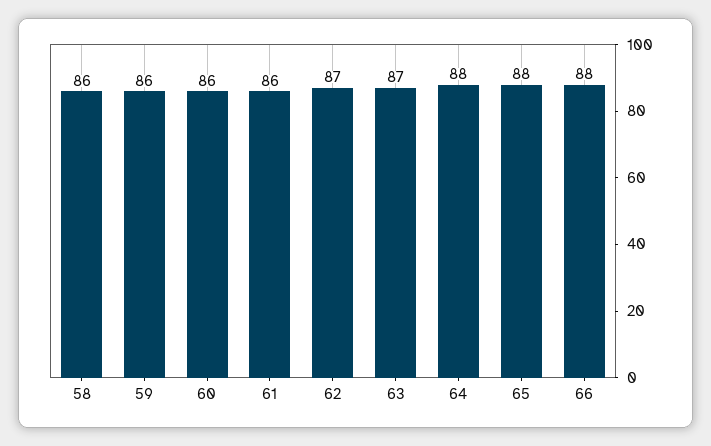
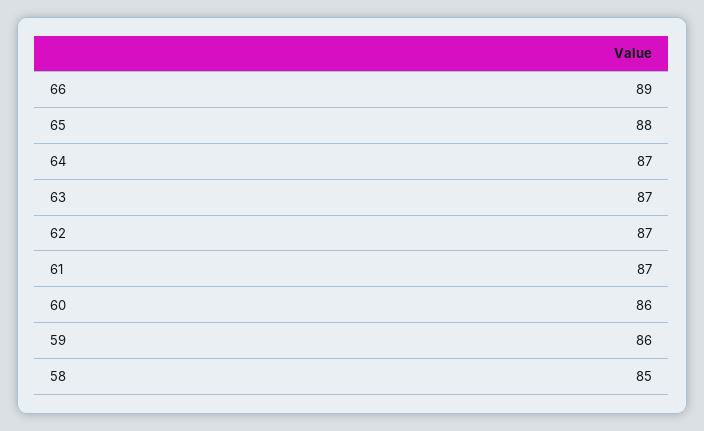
58: 86 -> 85
61: 86 -> 87
64: 88 -> 87
66: 88 -> 89

